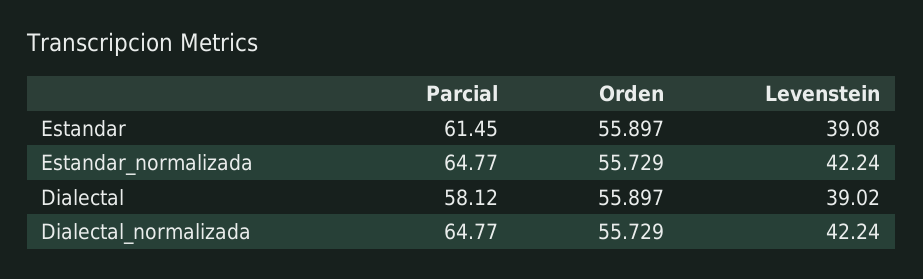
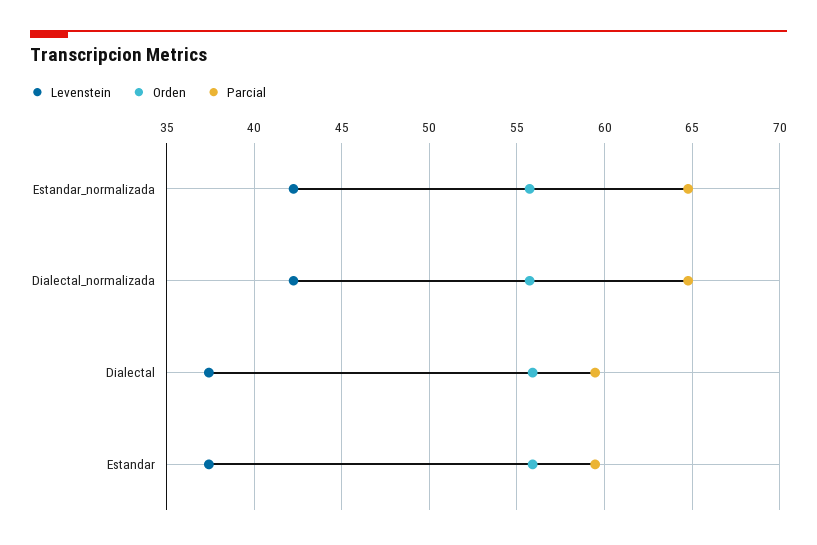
Parcial, Estandar: 61.45 -> 59.5
Levenstein, Estandar: 39.08 -> 37.5
Parcial, Dialectal: 58.12 -> 59.5
Levenstein, Dialectal: 39.02 -> 37.5

